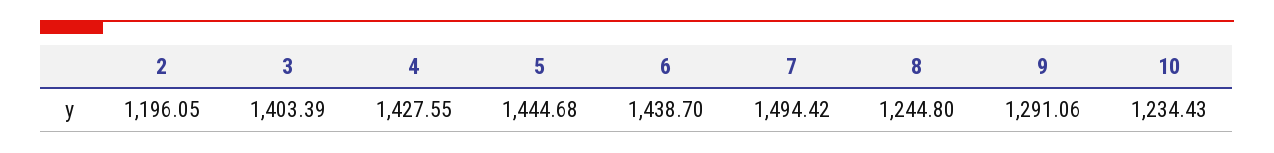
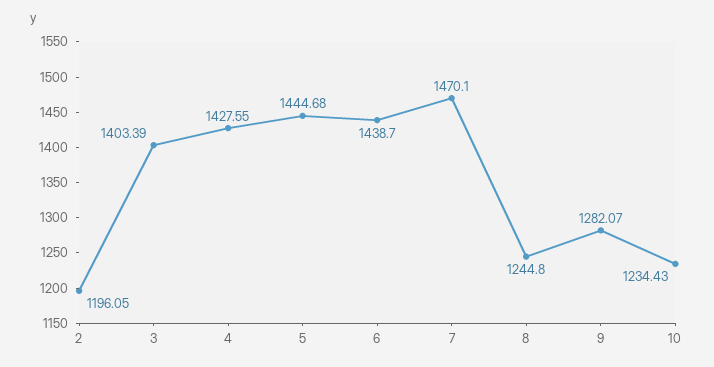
7: 1494.42 -> 1470.1
9: 1291.06 -> 1282.07

